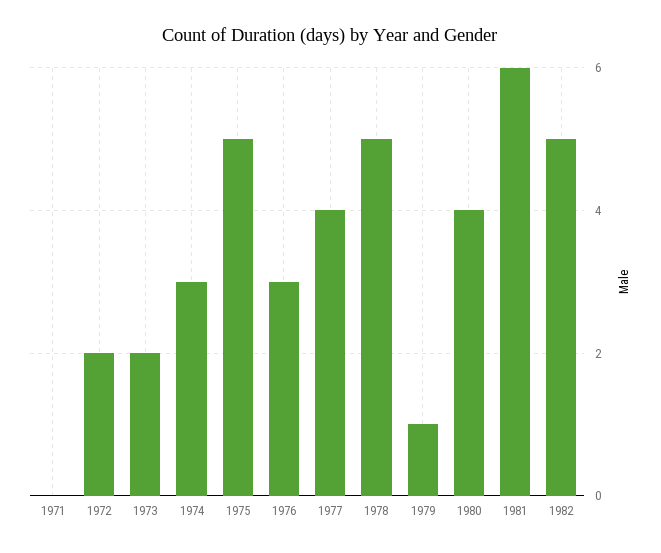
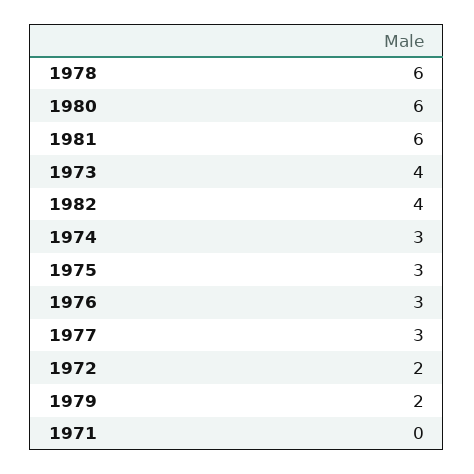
1973: 2 -> 4
1975: 5 -> 3
1977: 4 -> 3
1978: 5 -> 6
1979: 1 -> 2
1980: 4 -> 6
1982: 5 -> 4

